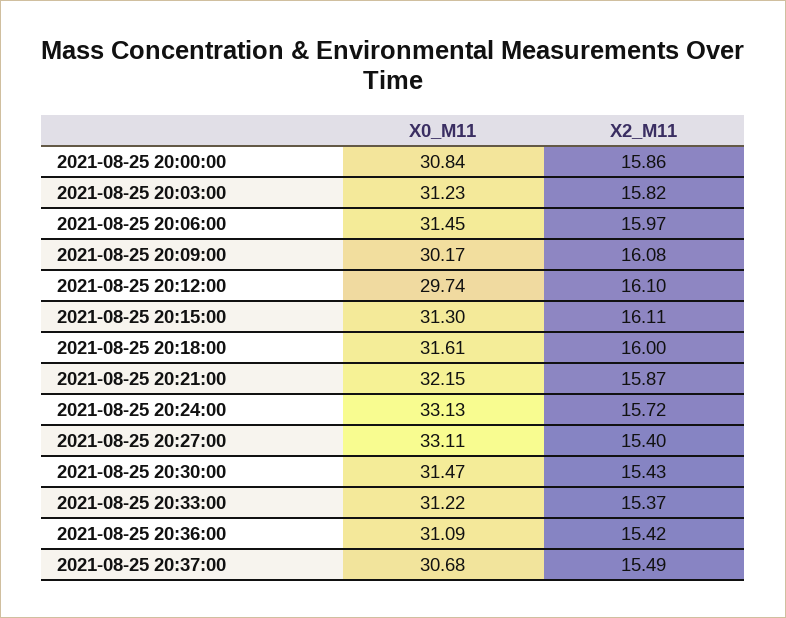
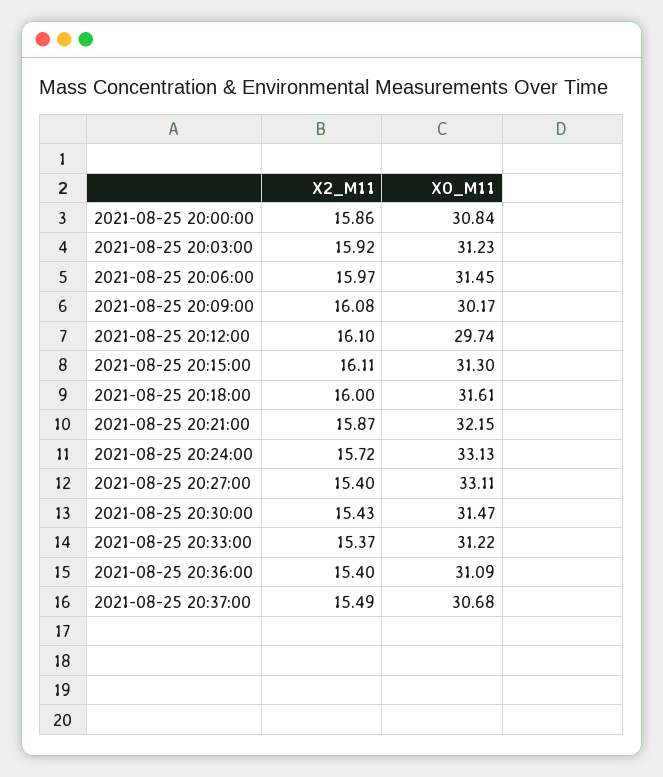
X2_M11, 2021-08-25 20:03:00: 15.82 -> 15.92
X2_M11, 2021-08-25 20:36:00: 15.42 -> 15.4

